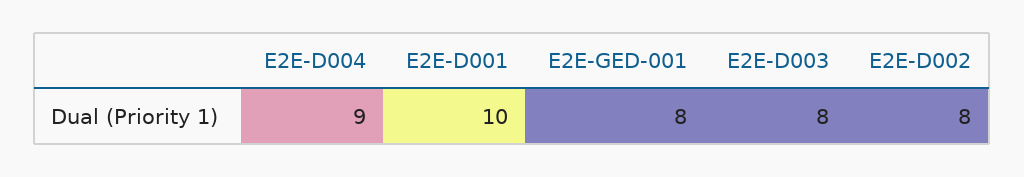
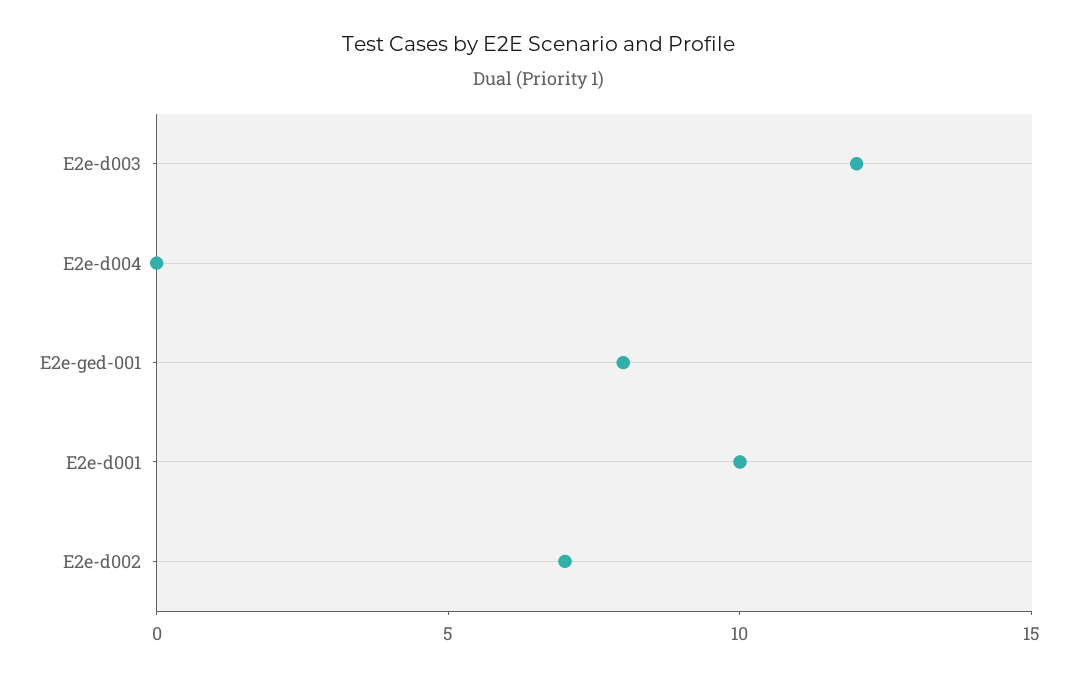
E2E-D004: 9 -> 0
E2E-D003: 8 -> 12
E2E-D002: 8 -> 7

